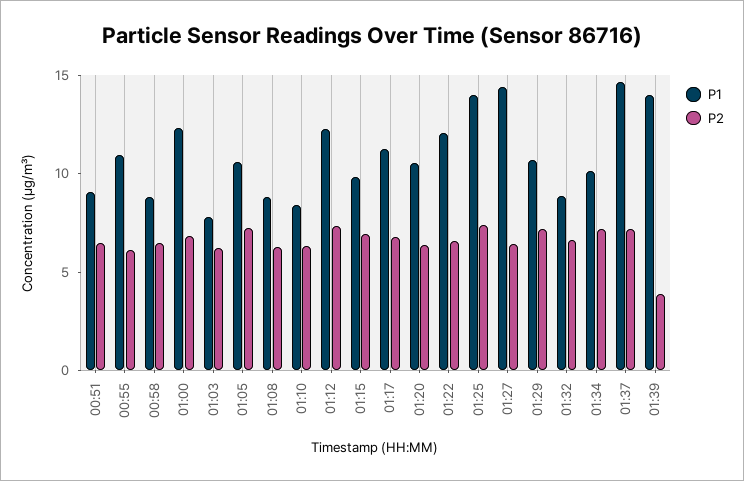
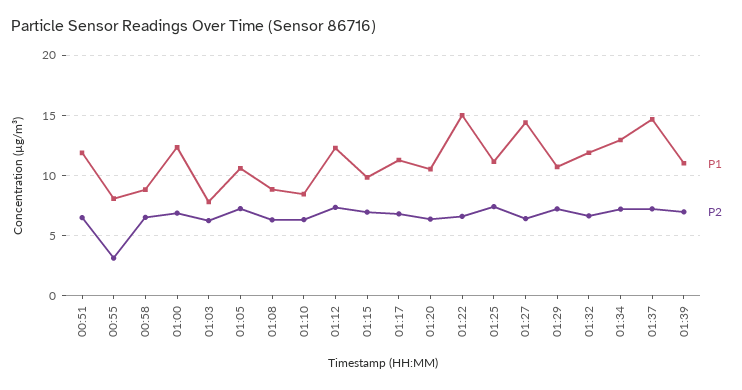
P1, 00:51: 9 -> 12
P1, 00:55: 11 -> 8
P2, 00:55: 6 -> 3
P1, 01:22: 12 -> 15
P1, 01:25: 14 -> 11
P1, 01:32: 9 -> 12
P1, 01:34: 10 -> 13
P1, 01:39: 14 -> 11
P2, 01:39: 4 -> 7

